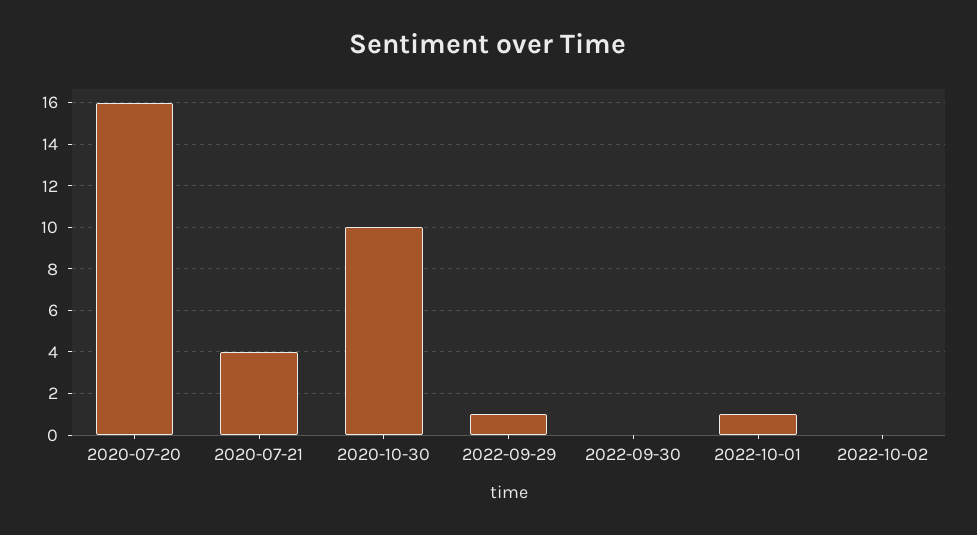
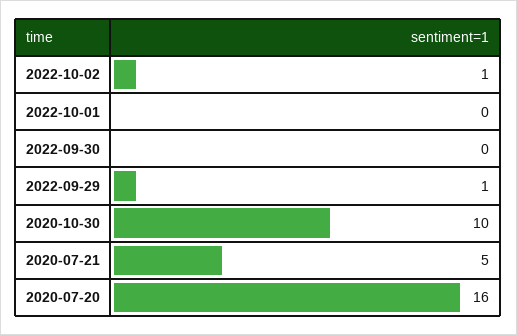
2020-07-21: 4 -> 5
2022-10-01: 1 -> 0
2022-10-02: 0 -> 1

